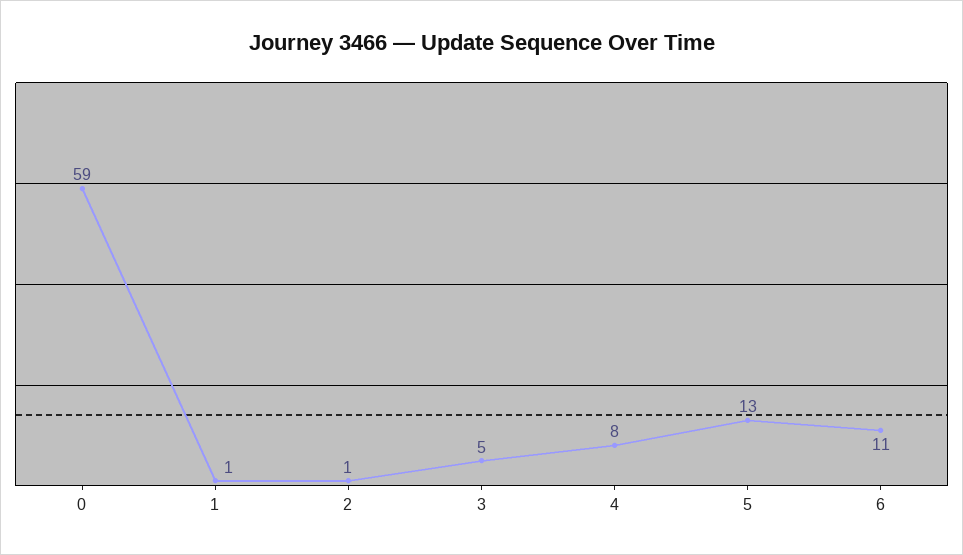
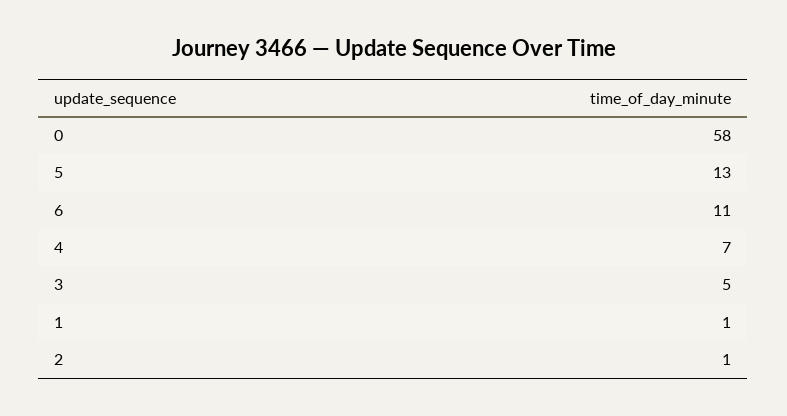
0: 59 -> 58
4: 8 -> 7

